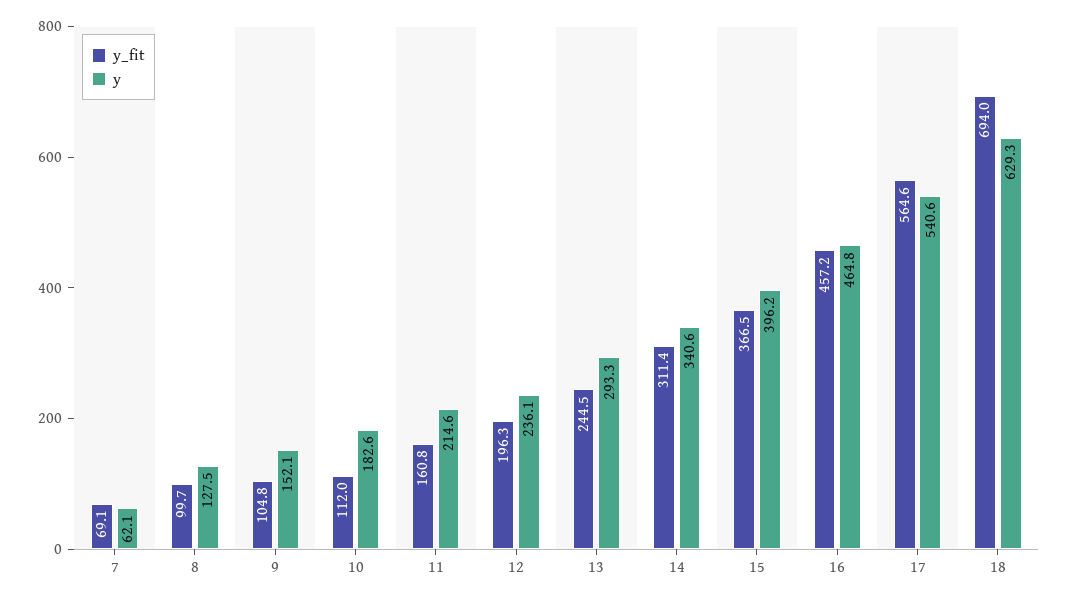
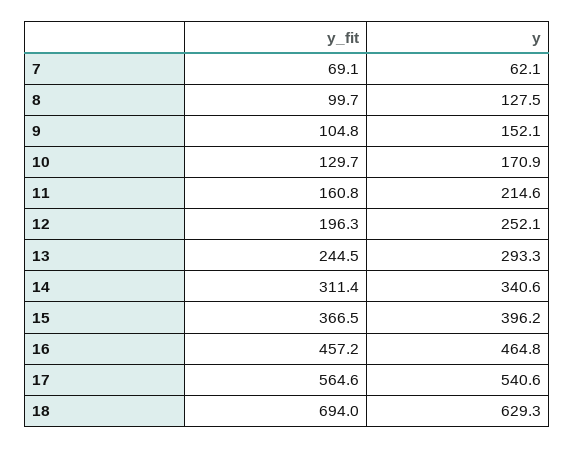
y_fit, 10: 112 -> 129.7
y, 10: 182.6 -> 170.9
y, 12: 236.1 -> 252.1

